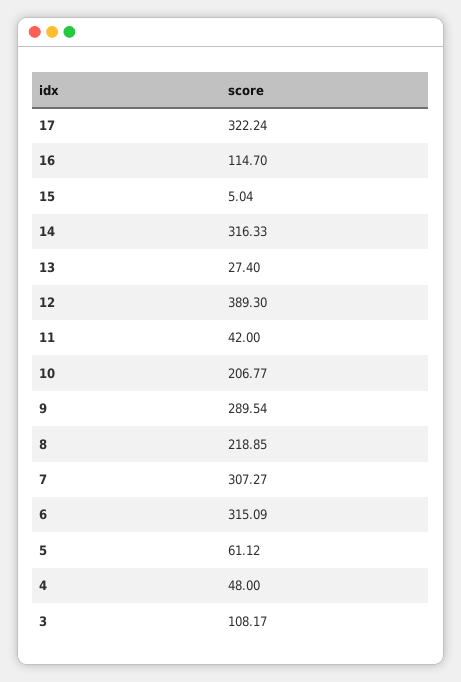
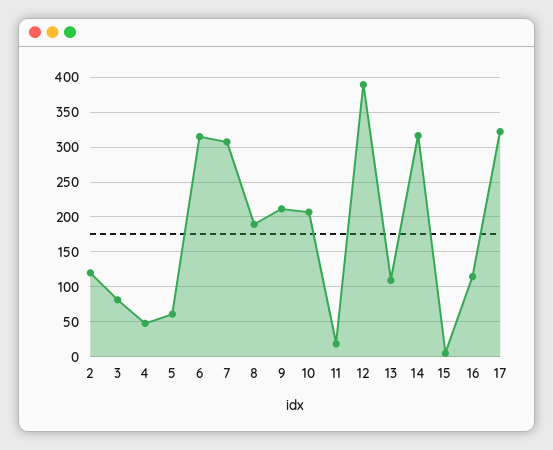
13: 27.4 -> 110
11: 42 -> 20
9: 289.54 -> 210
8: 218.85 -> 190
3: 108.17 -> 80
2: none -> 120

